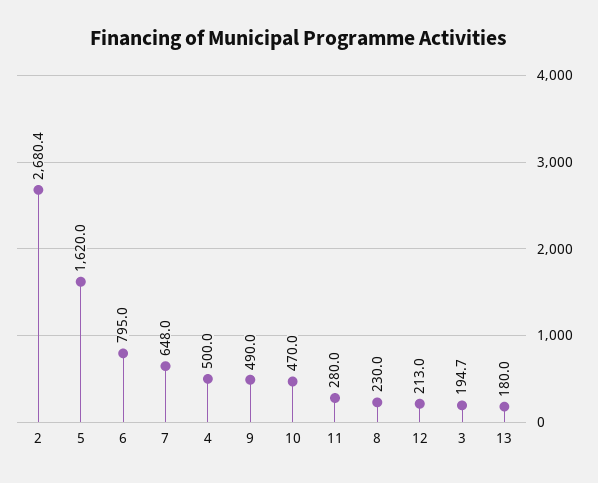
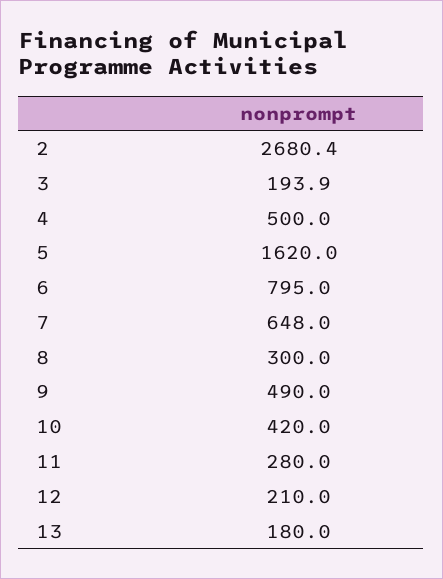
10: 470 -> 420
8: 230 -> 300
12: 213 -> 210
3: 194.7 -> 193.9

